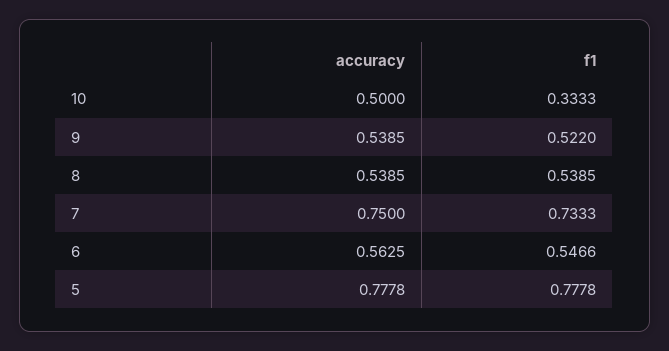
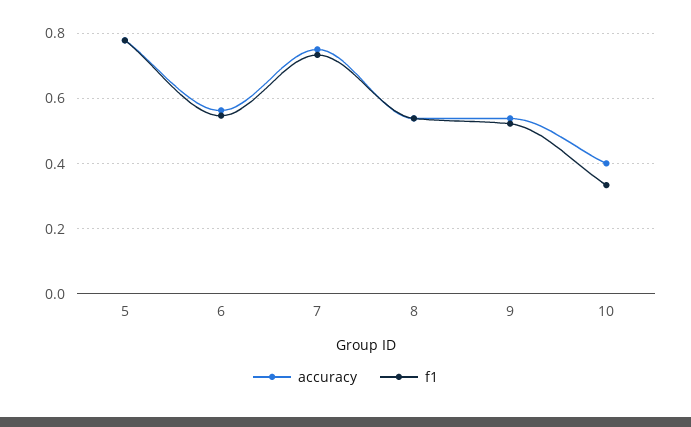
accuracy, 10: 0.5 -> 0.4

